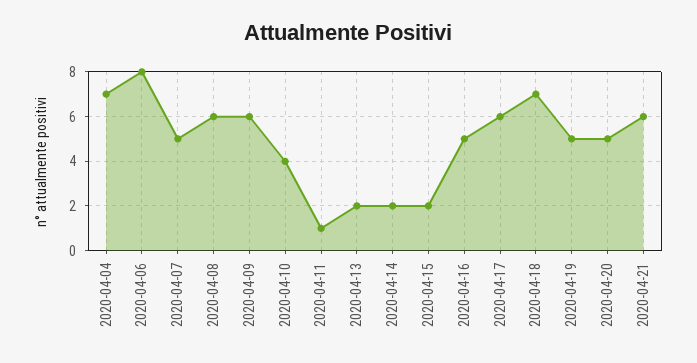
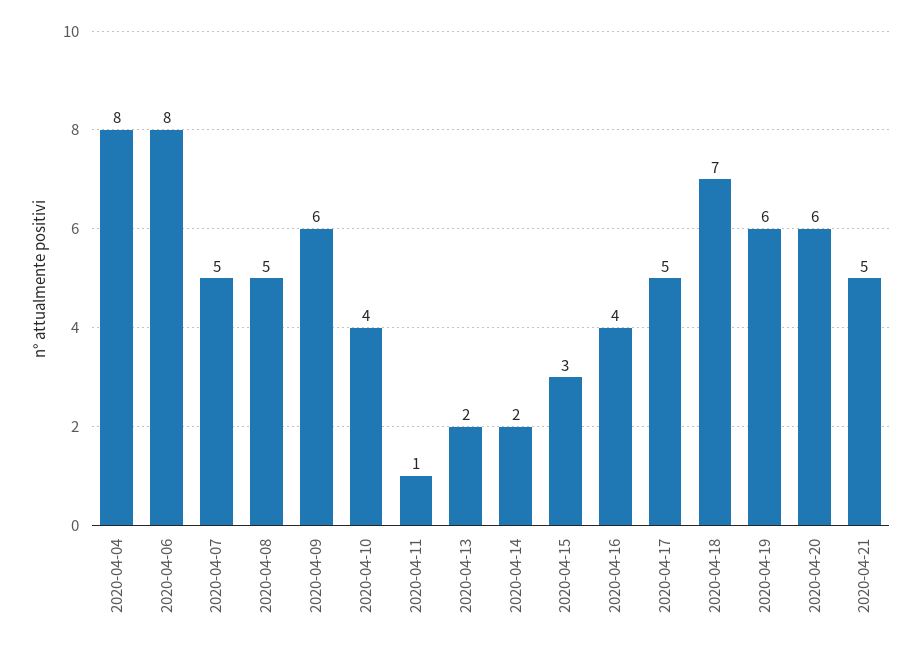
2020-04-04: 7 -> 8
2020-04-08: 6 -> 5
2020-04-15: 2 -> 3
2020-04-16: 5 -> 4
2020-04-17: 6 -> 5
2020-04-19: 5 -> 6
2020-04-20: 5 -> 6
2020-04-21: 6 -> 5

